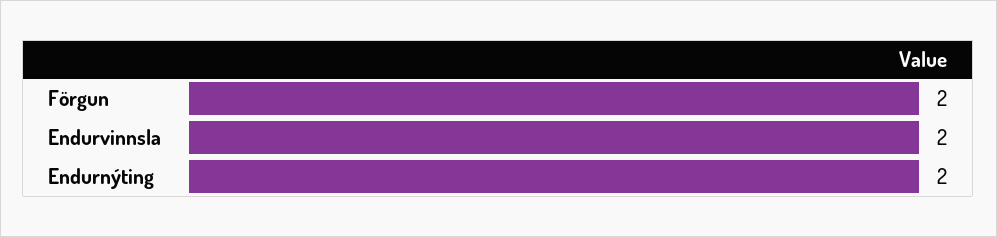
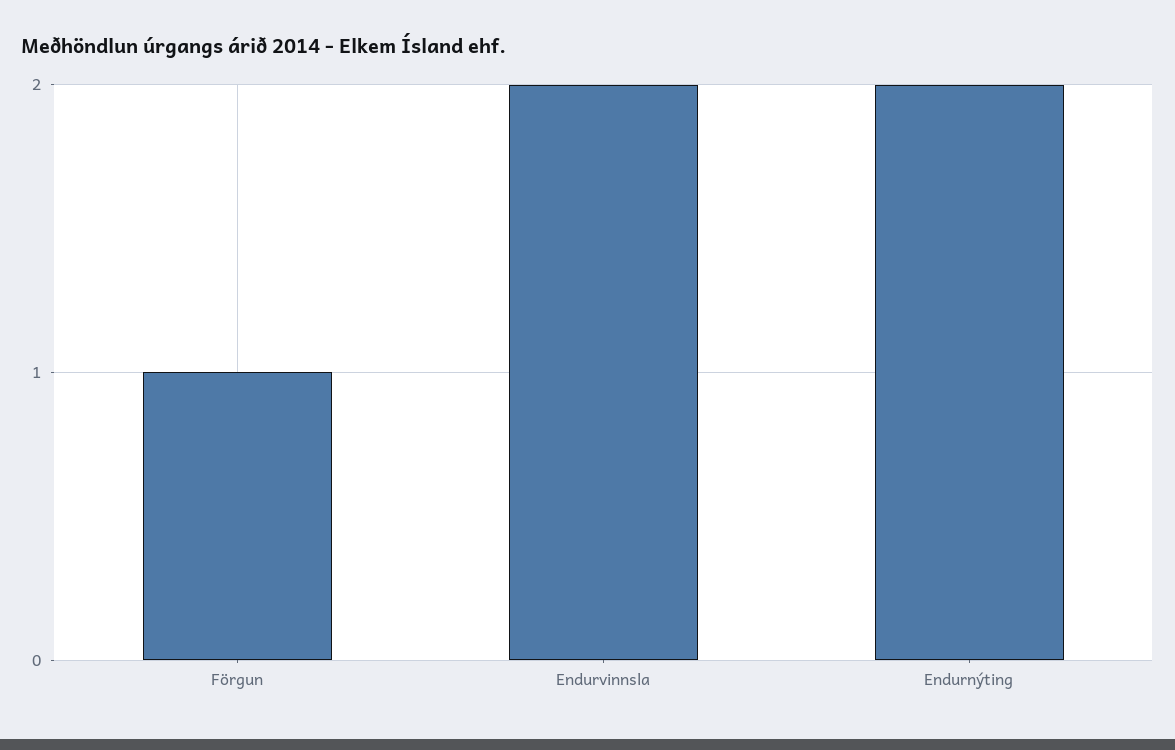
Förgun: 2 -> 1

